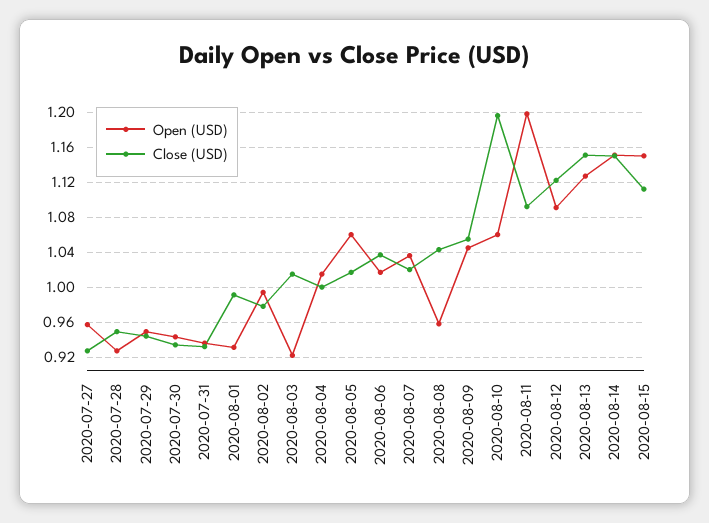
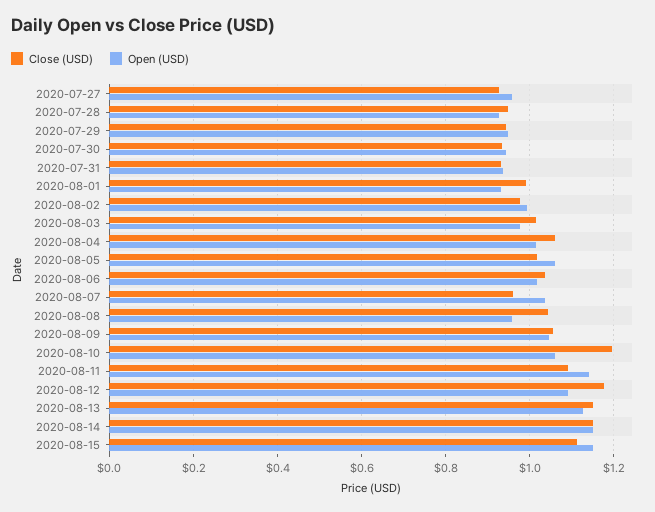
Open (USD), 2020-08-03: 0.92 -> 0.98
Close (USD), 2020-08-04: 1 -> 1.06
Close (USD), 2020-08-07: 1.02 -> 0.96
Open (USD), 2020-08-11: 1.2 -> 1.14
Close (USD), 2020-08-12: 1.12 -> 1.18

